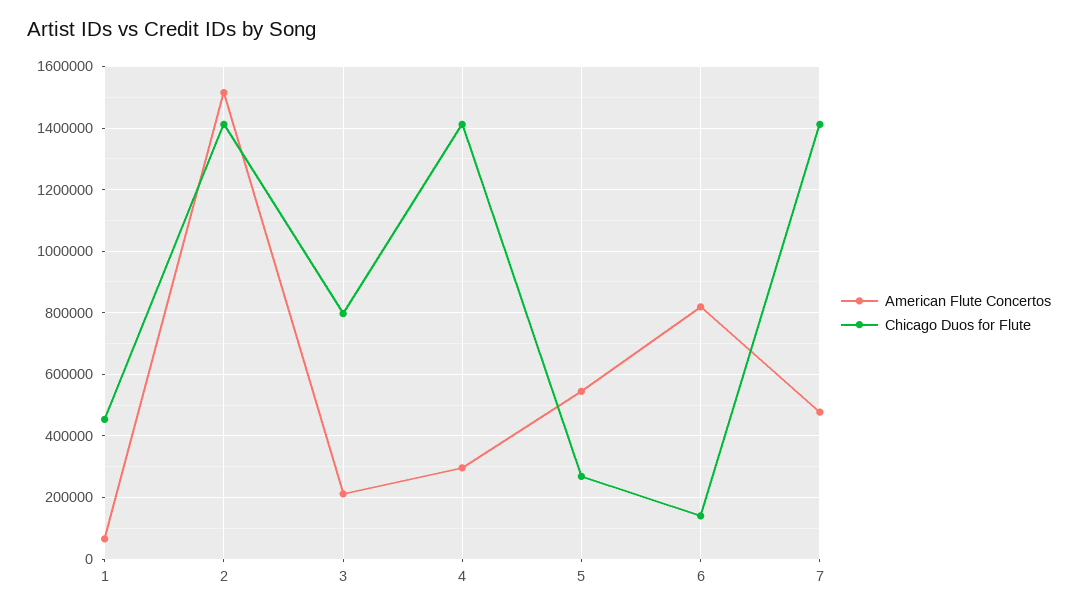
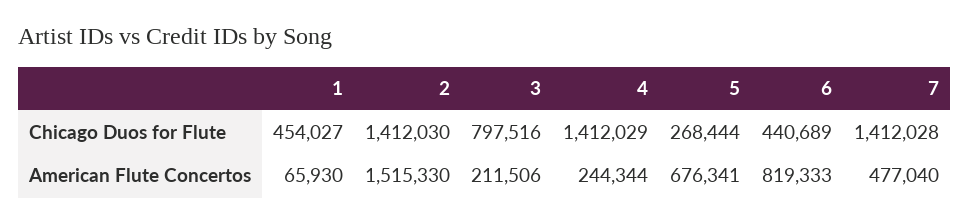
American Flute Concertos, 4: 300000 -> 244344
American Flute Concertos, 5: 540000 -> 676341
Chicago Duos for Flute, 6: 140000 -> 440689

